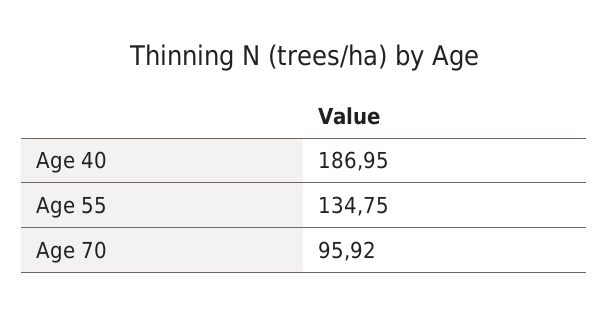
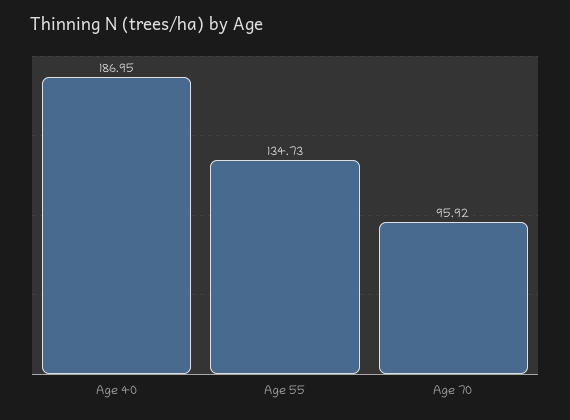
Age 55: 134.75 -> 134.73

